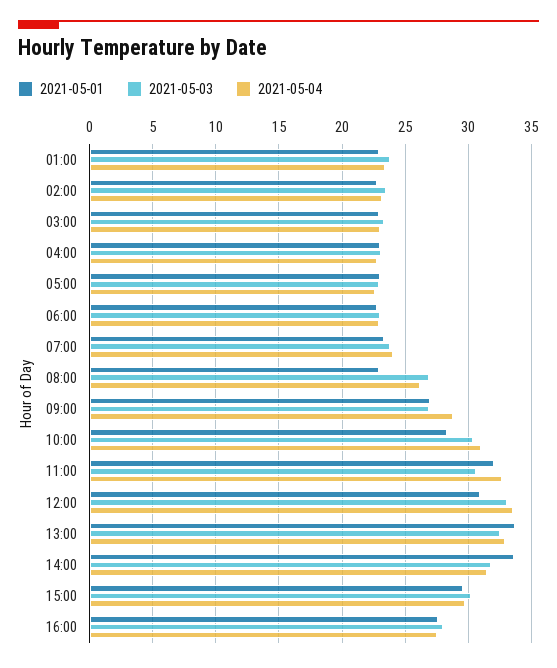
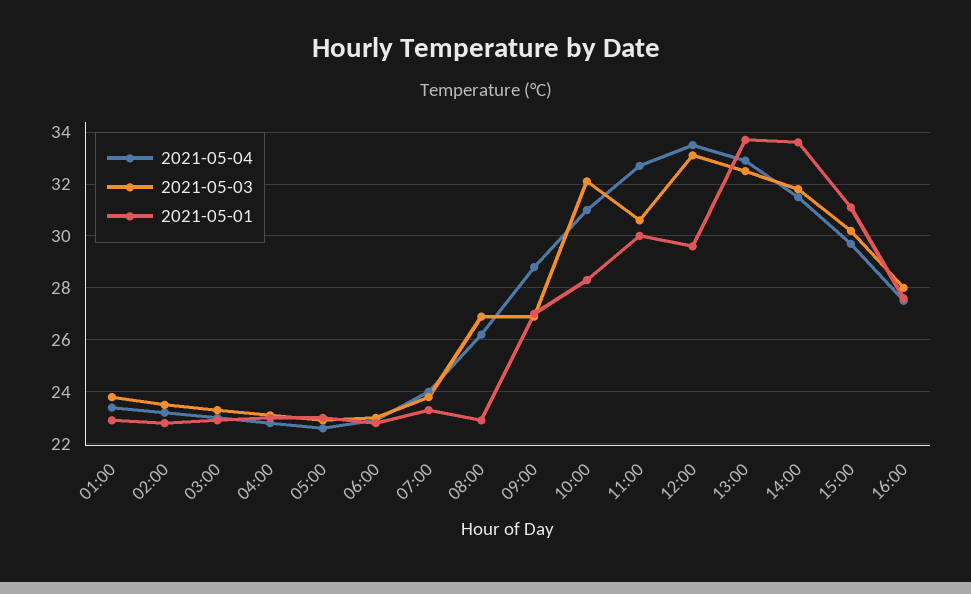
2021-05-03, 10:00: 30.5 -> 32
2021-05-01, 11:00: 32 -> 30
2021-05-01, 12:00: 31 -> 29.5
2021-05-01, 15:00: 29.5 -> 31

